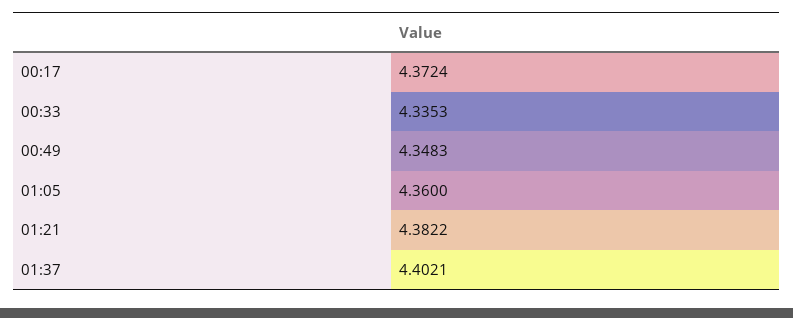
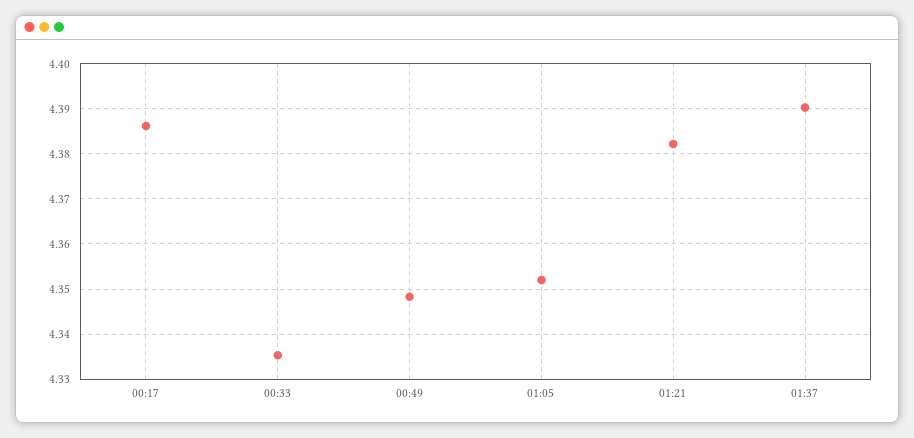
00:17: 4.3724 -> 4.386
01:05: 4.36 -> 4.352
01:37: 4.4021 -> 4.39

